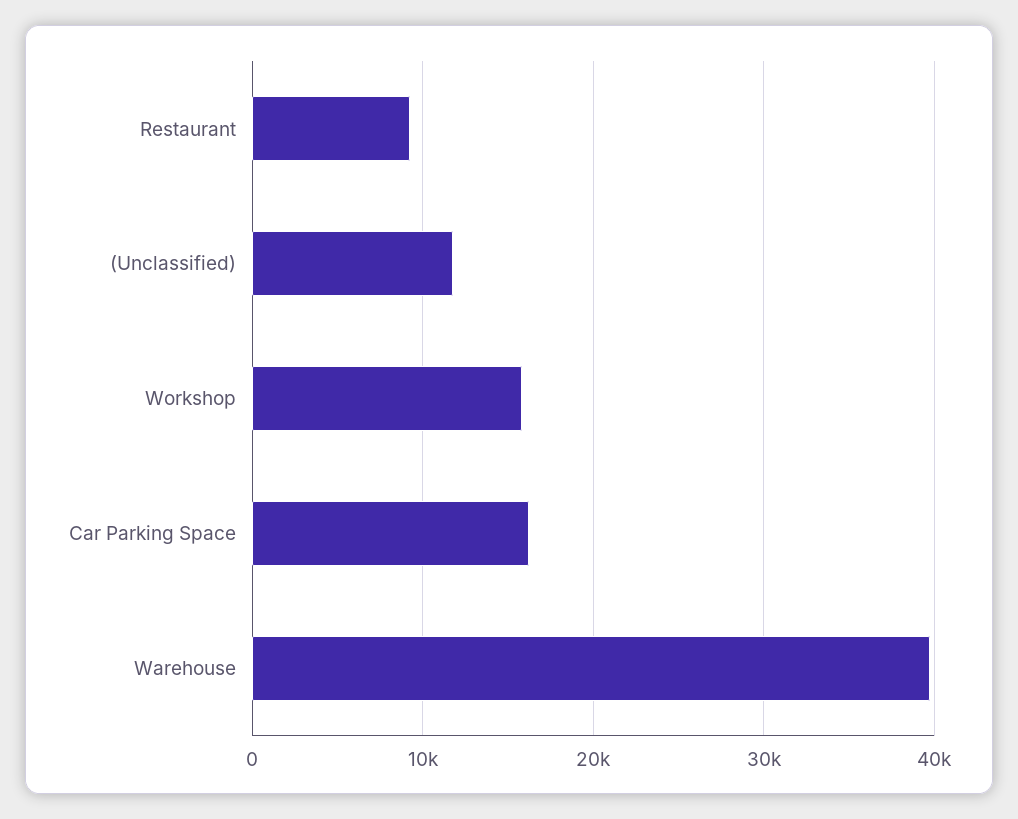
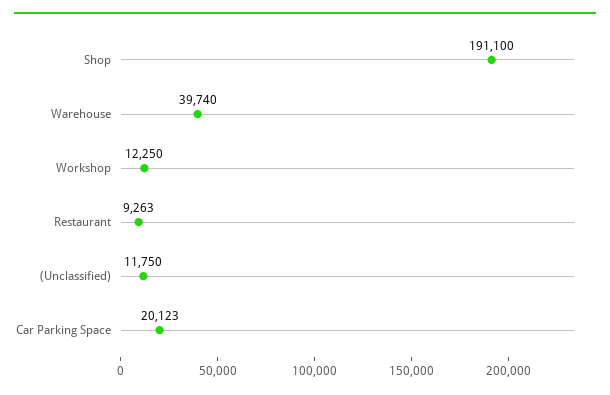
Workshop: 16000 -> 12250
Car Parking Space: 16000 -> 20123
Shop: none -> 191100

